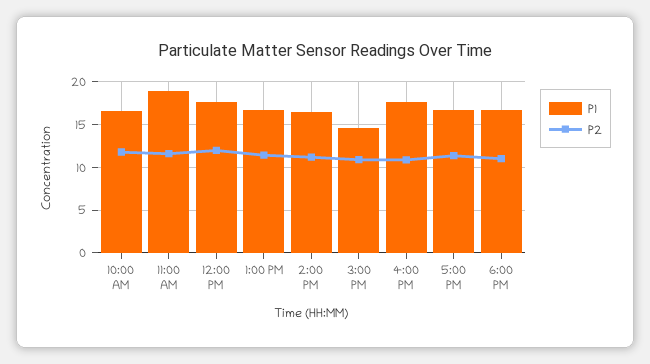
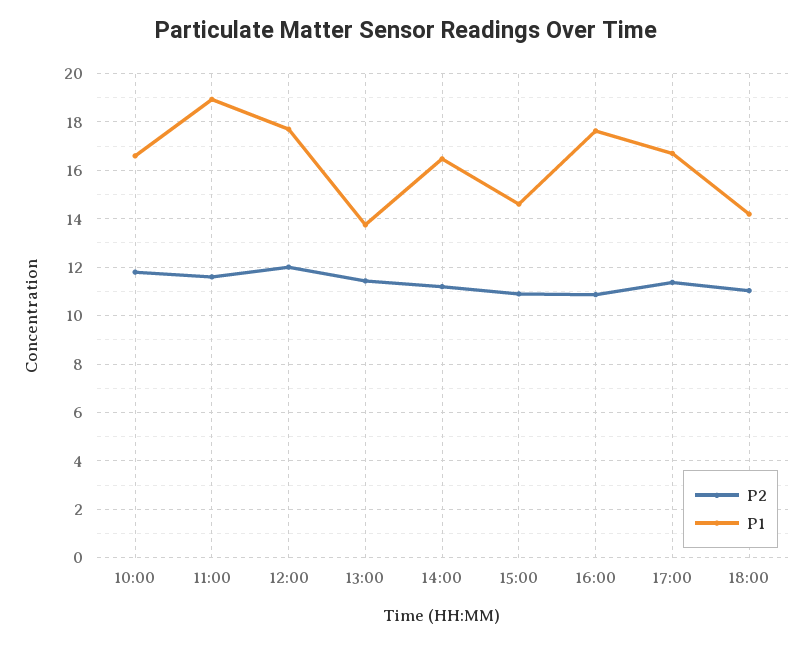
P1, 1:00 PM: 17 -> 13.75
P1, 6:00 PM: 17 -> 14.25

